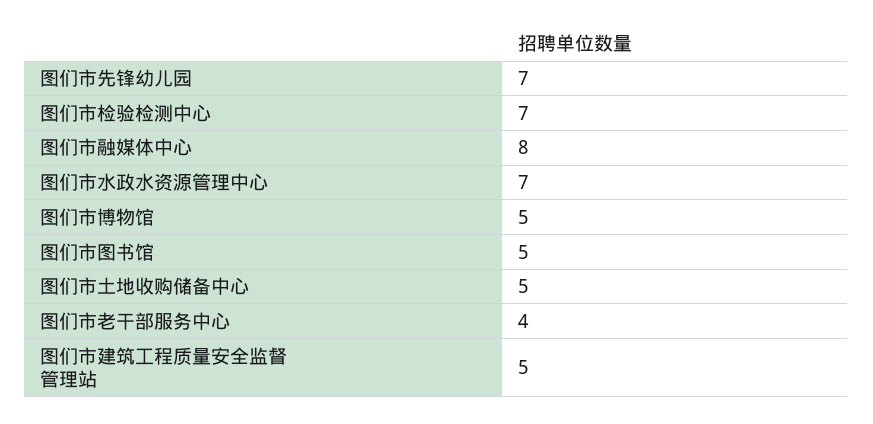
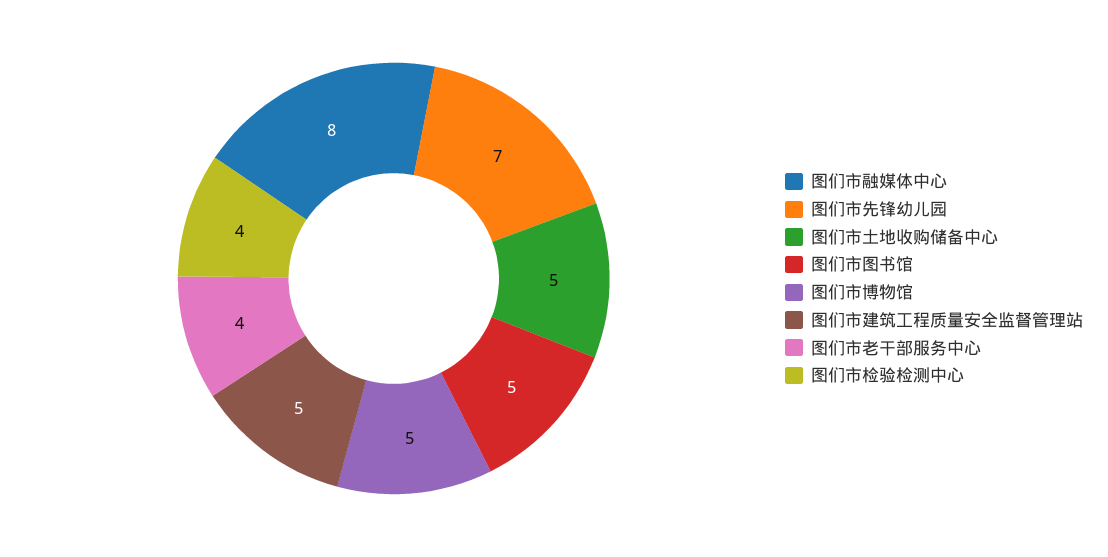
图们市检验检测中心: 7 -> 4
图们市水政水资源管理中心: 7 -> none

